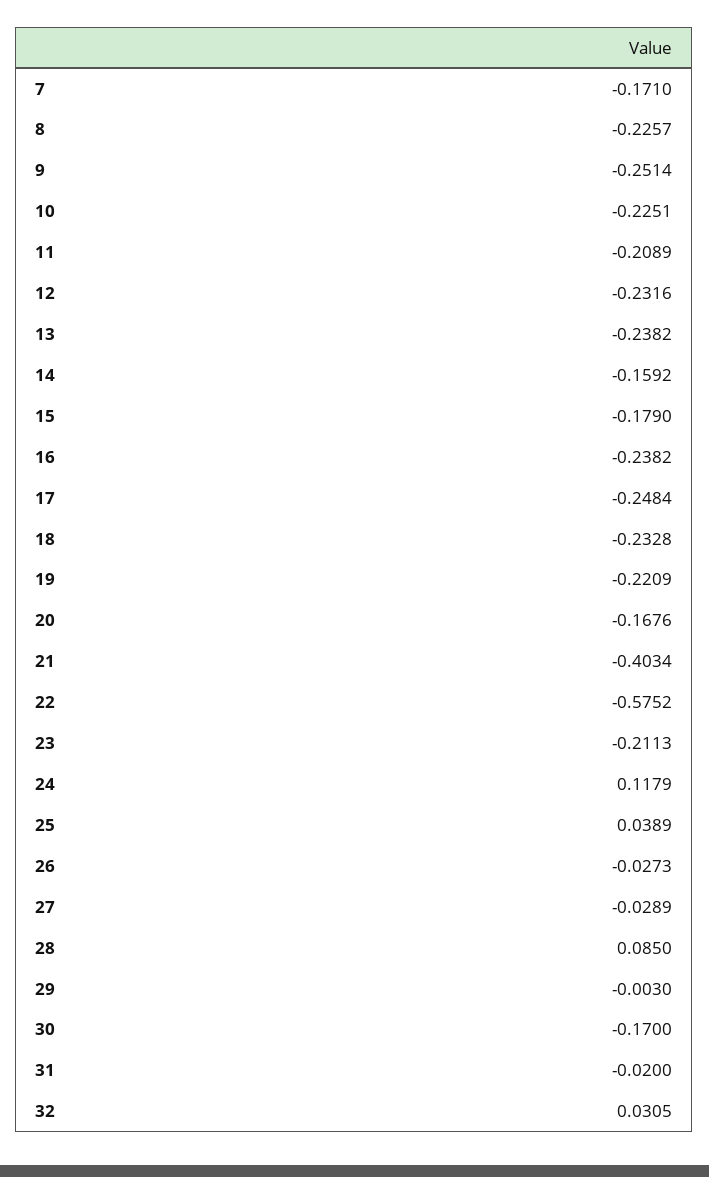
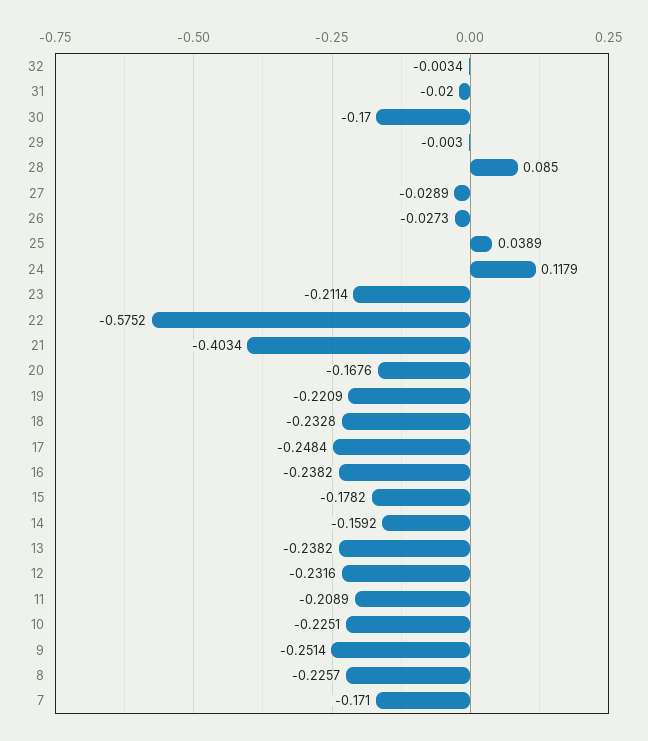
15: -0.179 -> -0.1782
23: -0.2113 -> -0.2114
32: 0.0305 -> -0.0034

